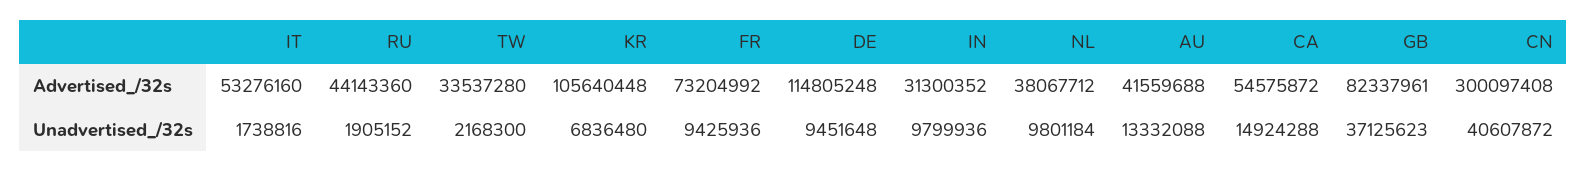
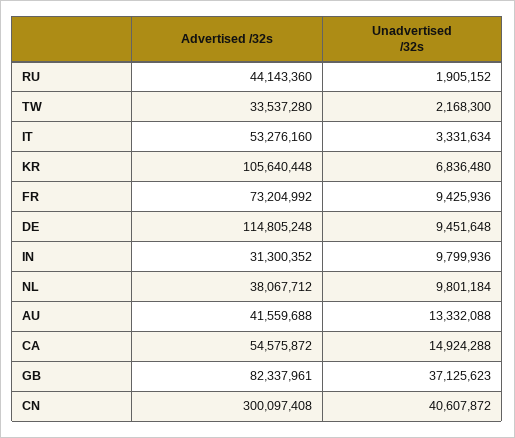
IT, Unadvertised_/32s: 1738816 -> 3331634

